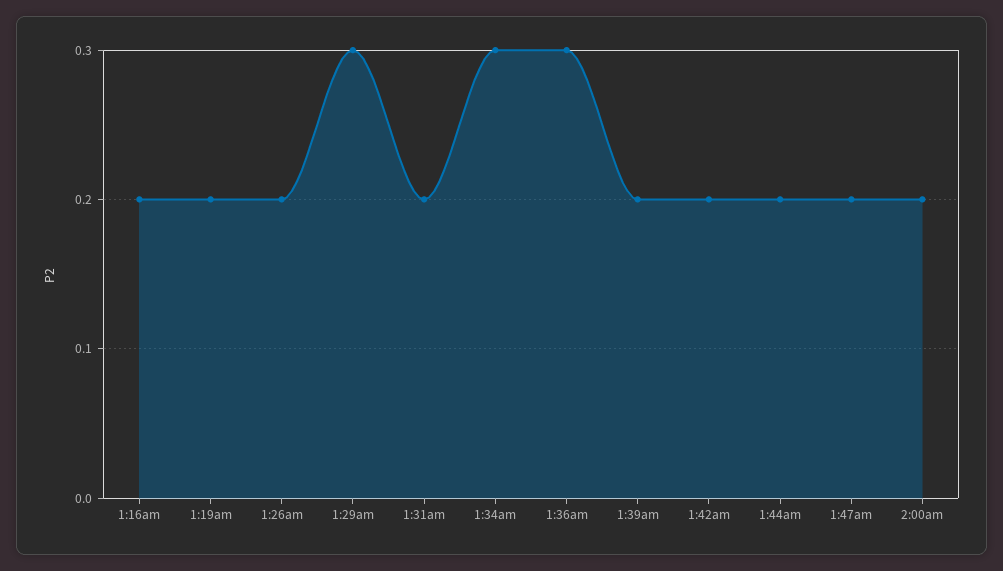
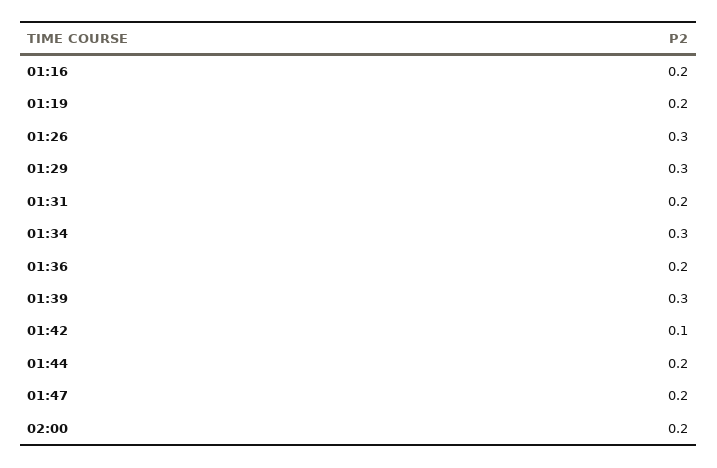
1:26am: 0.2 -> 0.3
1:36am: 0.3 -> 0.2
1:39am: 0.2 -> 0.3
1:42am: 0.2 -> 0.1

